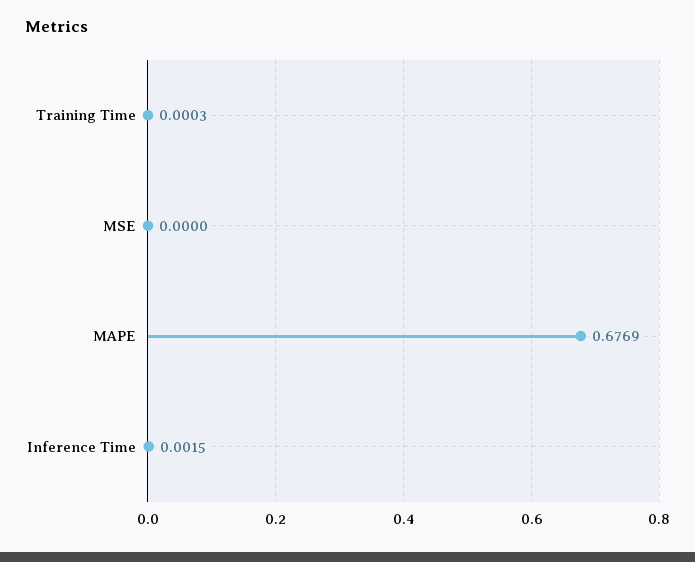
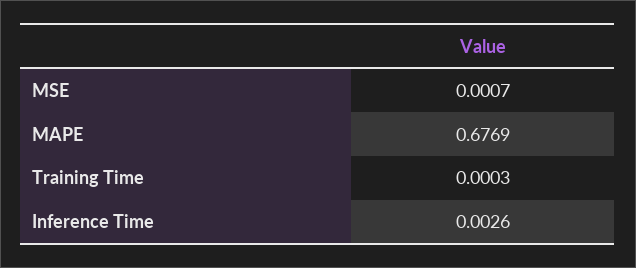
MSE: 0 -> 0.0007
Inference Time: 0.0015 -> 0.0026

